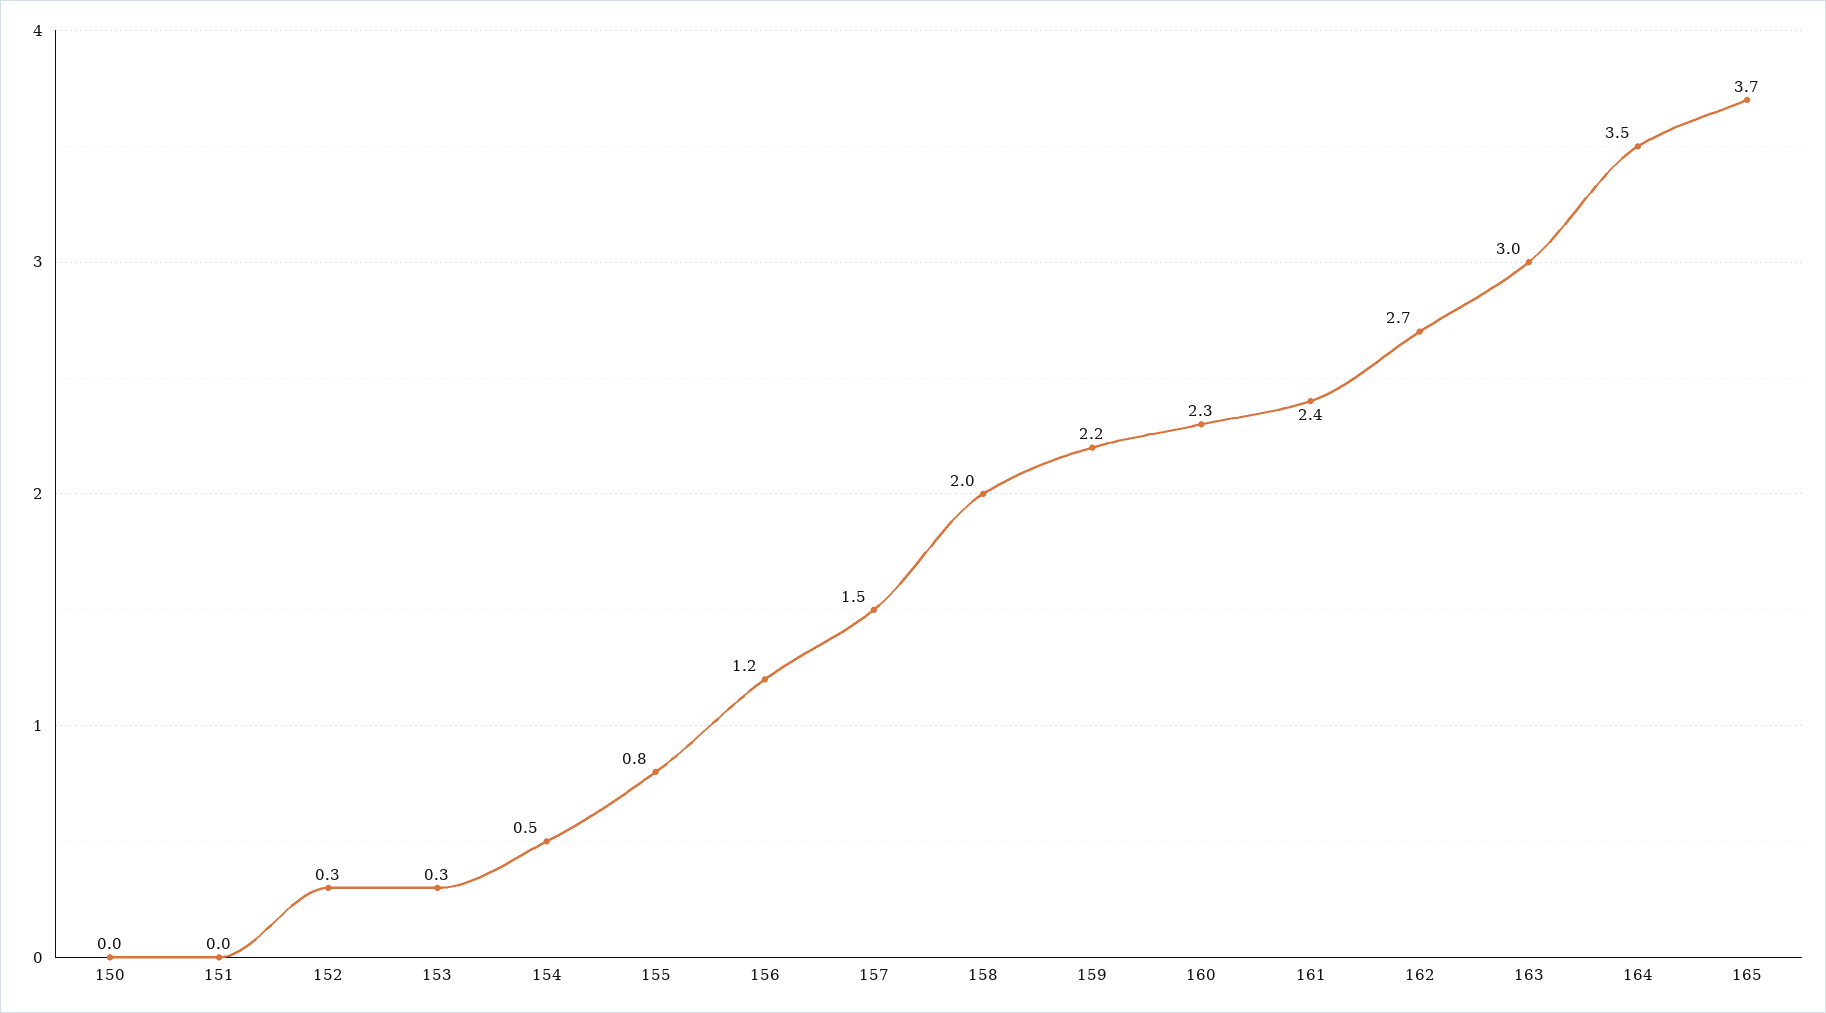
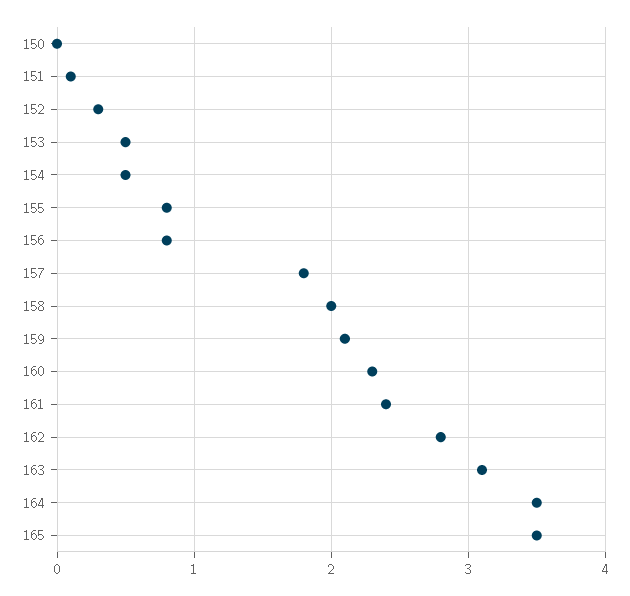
151: 0 -> 0.1
153: 0.3 -> 0.5
156: 1.2 -> 0.8
157: 1.5 -> 1.8
159: 2.2 -> 2.1
162: 2.7 -> 2.8
163: 3 -> 3.1
165: 3.7 -> 3.5

